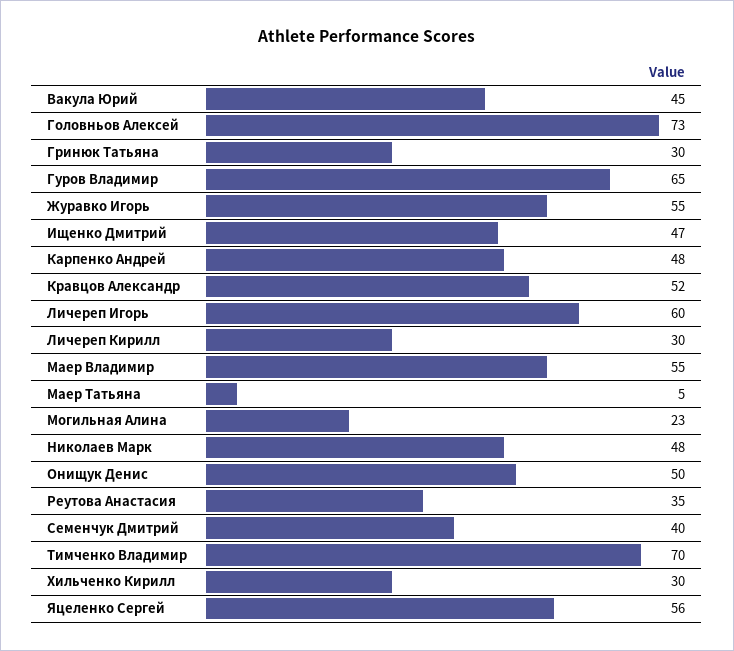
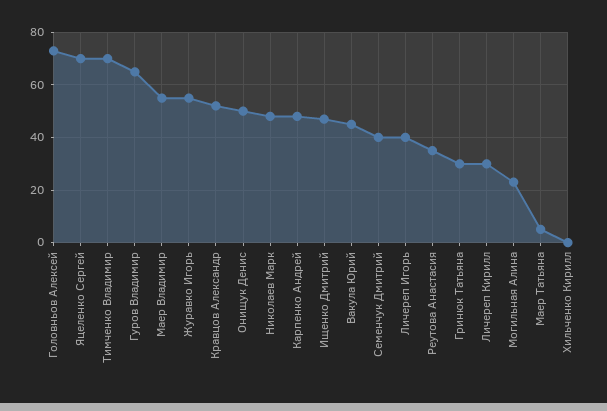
Личереп Игорь: 60 -> 40
Хильченко Кирилл: 30 -> 0
Яцеленко Сергей: 56 -> 70

